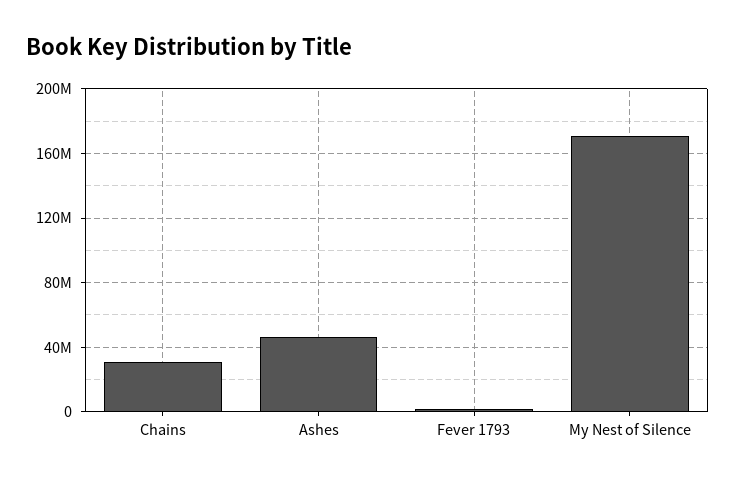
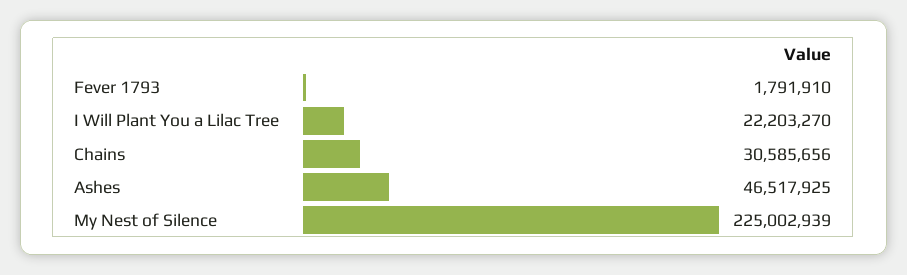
My Nest of Silence: 170000000 -> 225002939
I Will Plant You a Lilac Tree: none -> 22203270

